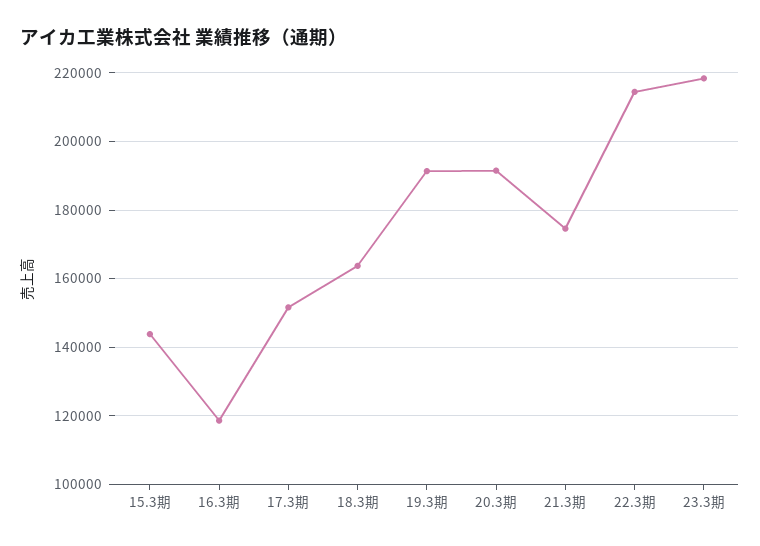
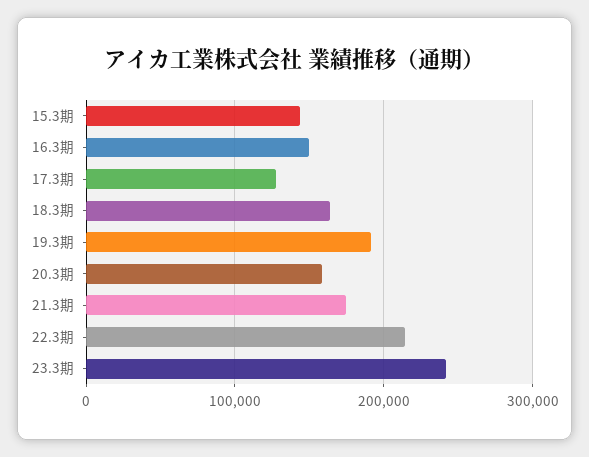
16.3期: 118000 -> 150000
17.3期: 152000 -> 130000
20.3期: 192000 -> 160000
23.3期: 218000 -> 240000

